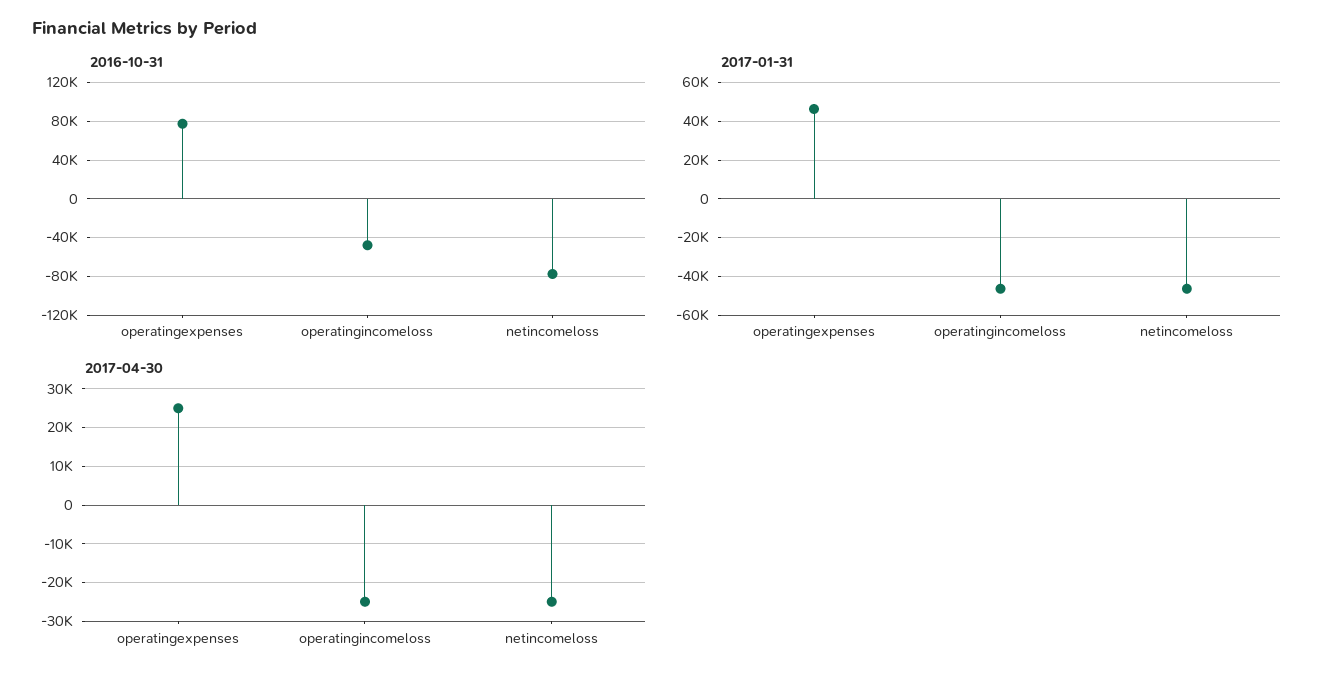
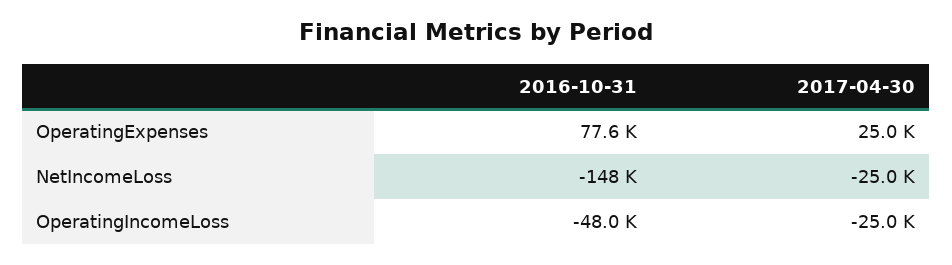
2016-10-31, netincomeloss: -80000 -> -148000
2017-01-31, operatingexpenses: 45000 -> none
2017-01-31, operatingincomeloss: -45000 -> none
2017-01-31, netincomeloss: -45000 -> none

